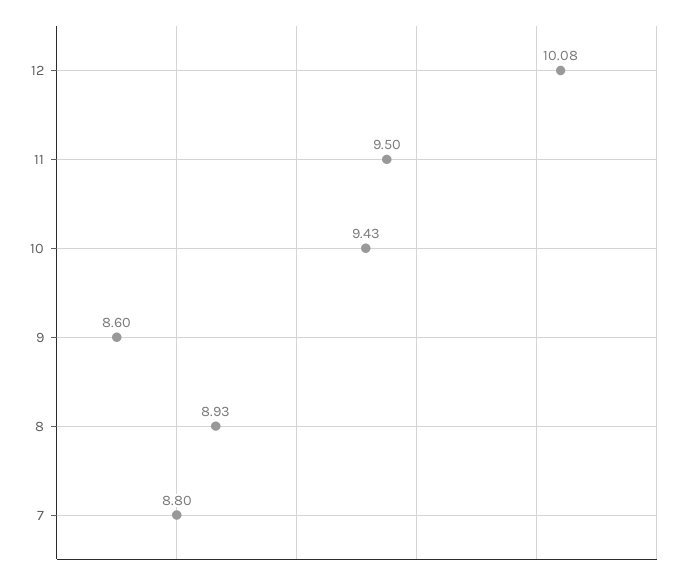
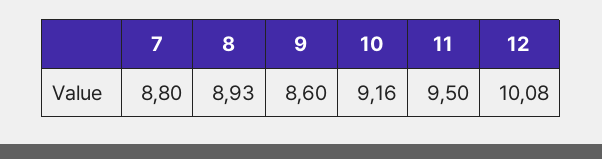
10: 9.43 -> 9.16

